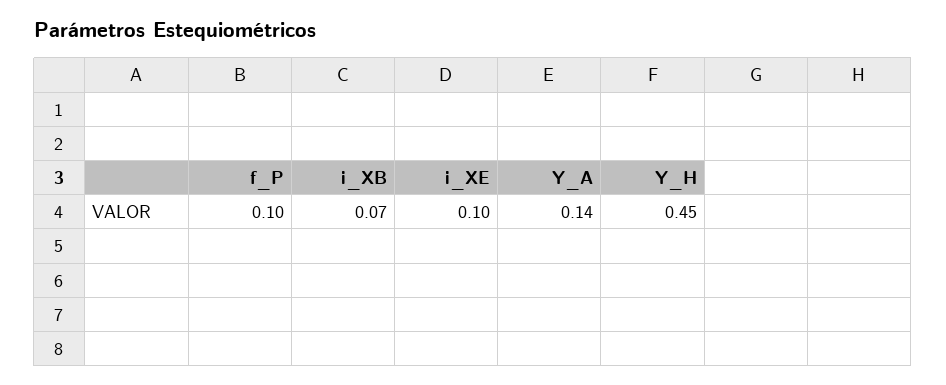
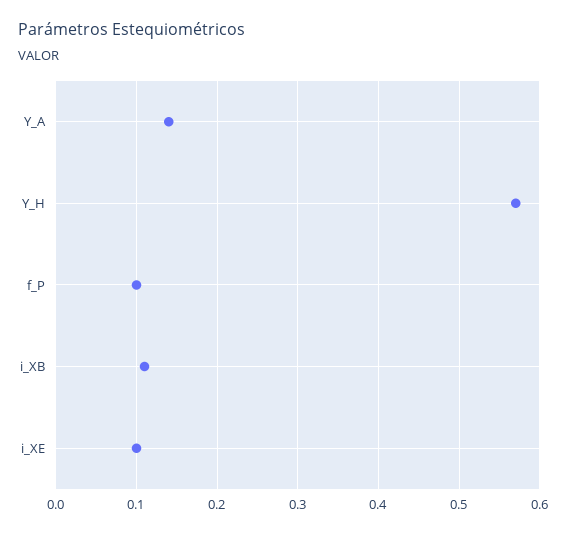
i_XB: 0.07 -> 0.11
Y_H: 0.45 -> 0.57

